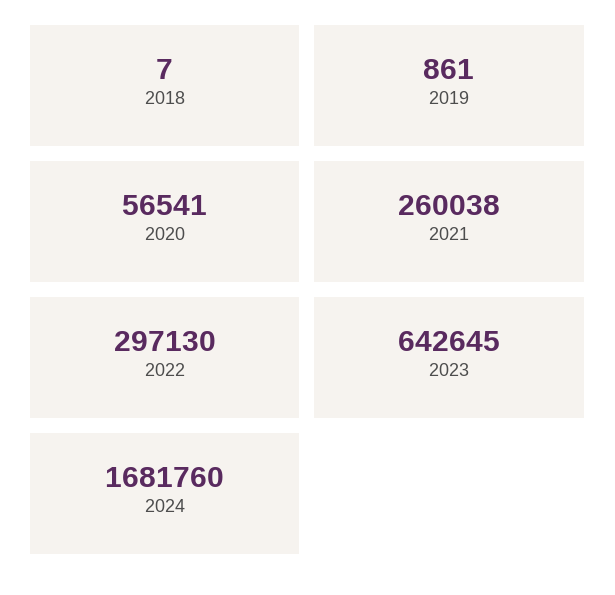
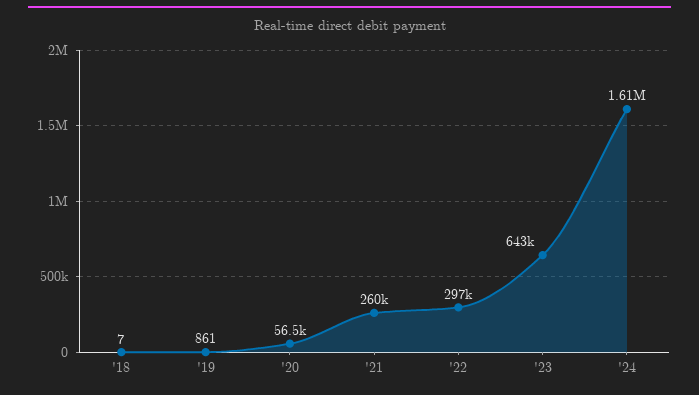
2024: 1681760 -> 1610000

